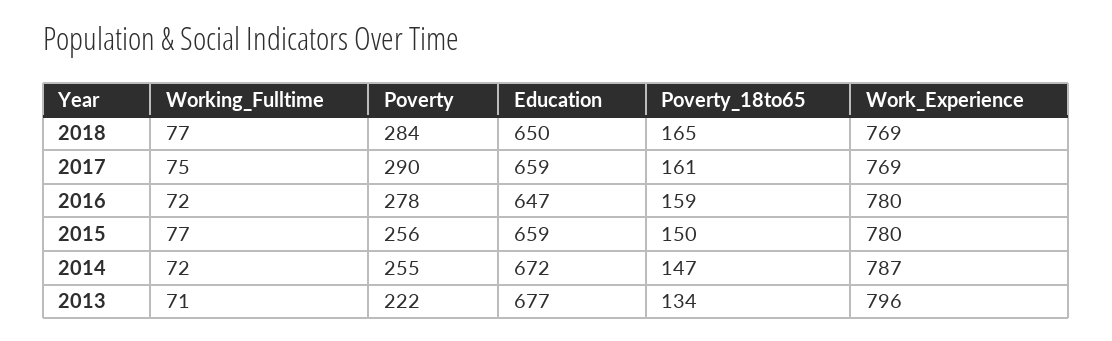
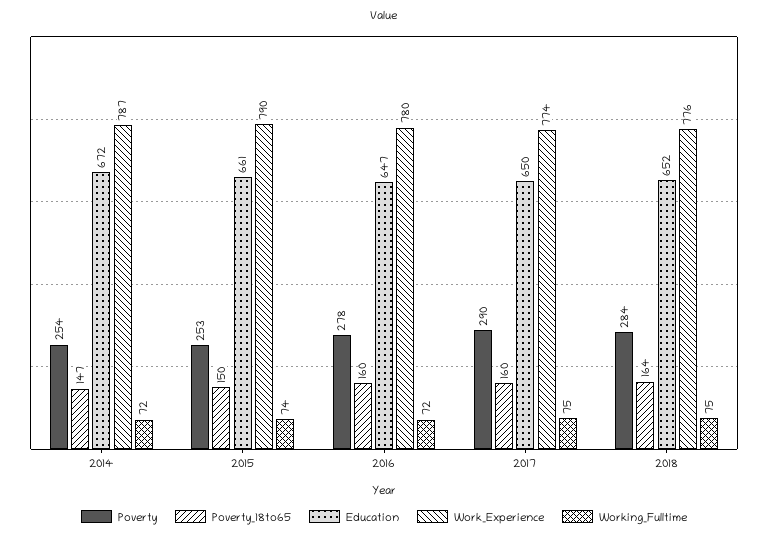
Working_Fulltime, 2018: 77 -> 75
Education, 2018: 650 -> 652
Poverty_18to65, 2018: 165 -> 164
Work_Experience, 2018: 769 -> 776
Education, 2017: 659 -> 650
Poverty_18to65, 2017: 161 -> 160
Work_Experience, 2017: 769 -> 774
Poverty_18to65, 2016: 159 -> 160
Working_Fulltime, 2015: 77 -> 74
Poverty, 2015: 256 -> 253
Education, 2015: 659 -> 661
Work_Experience, 2015: 780 -> 790
Poverty, 2014: 255 -> 254
Working_Fulltime, 2013: 71 -> none
Poverty, 2013: 222 -> none
Education, 2013: 677 -> none
Poverty_18to65, 2013: 134 -> none
Work_Experience, 2013: 796 -> none

